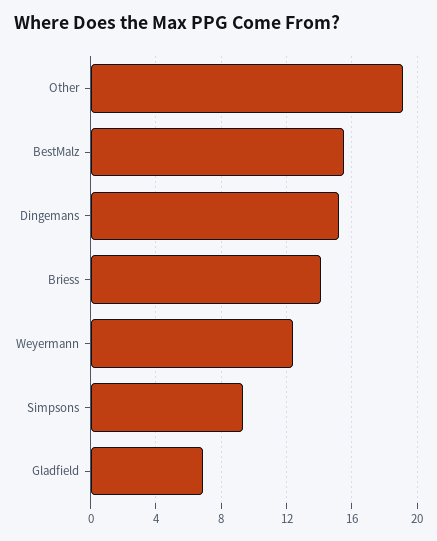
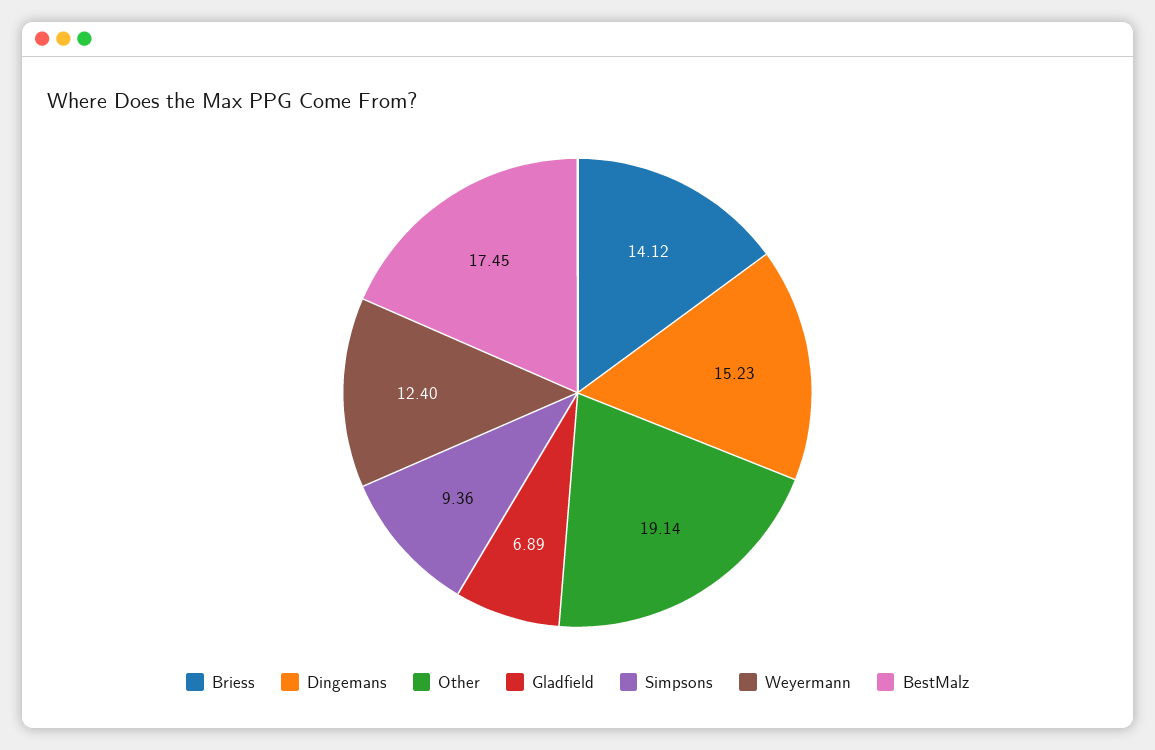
BestMalz: 15.5 -> 17.45

